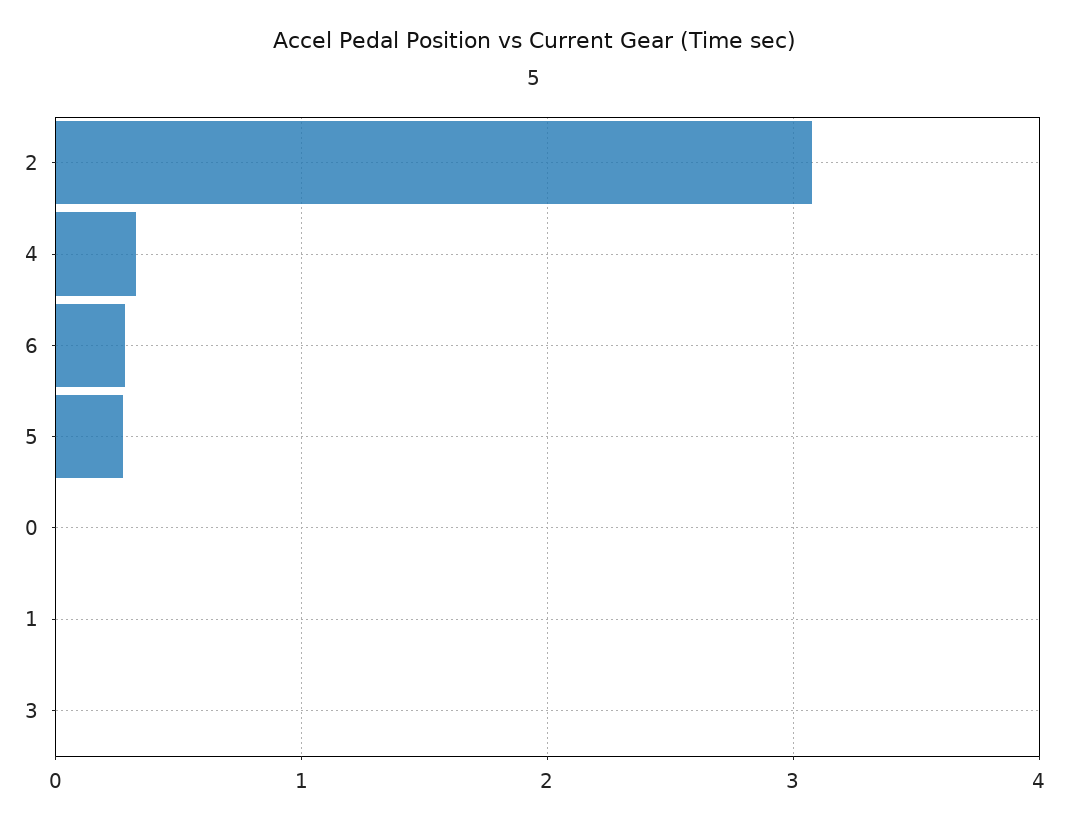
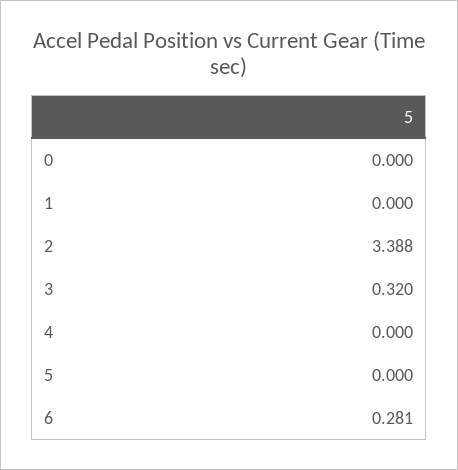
2: 3.1 -> 3.388
4: 0.3 -> 0
5: 0.3 -> 0
3: 0 -> 0.32

